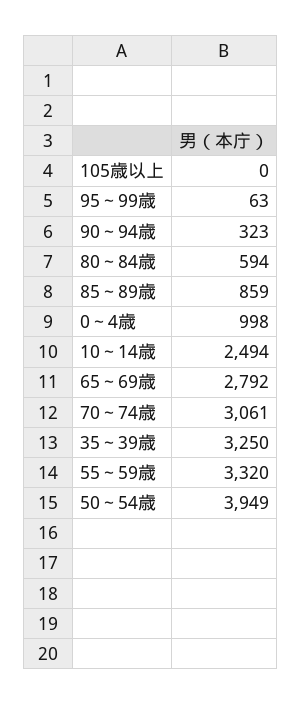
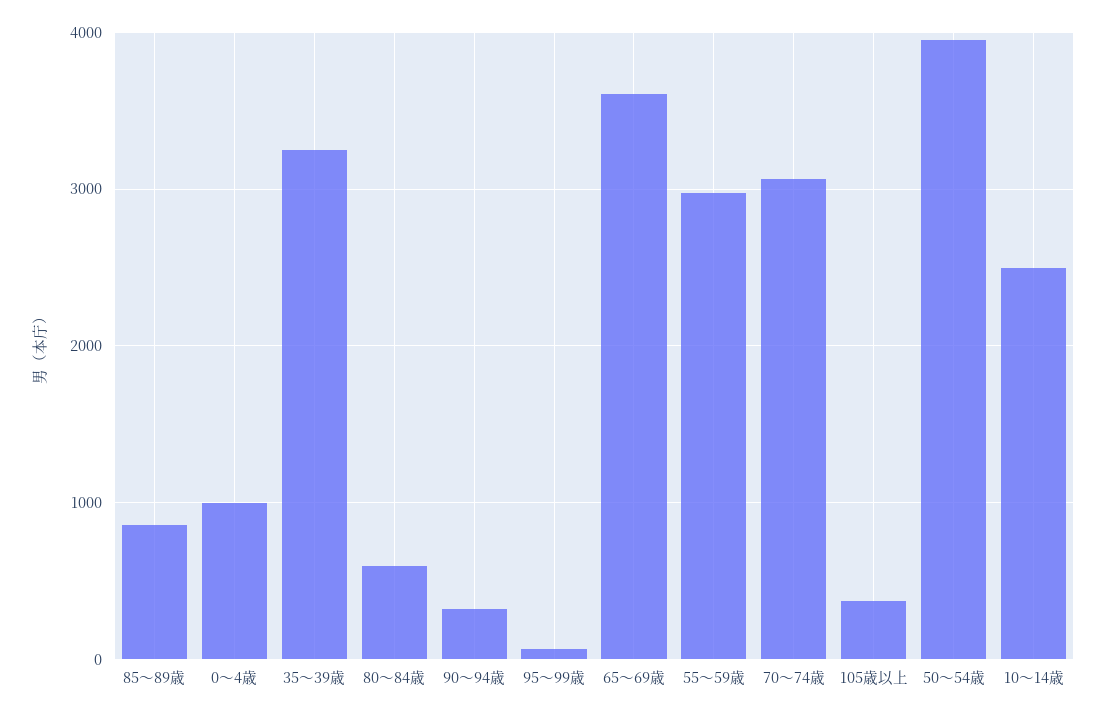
105歳以上: 0 -> 400
65～69歳: 2792 -> 3600
55～59歳: 3320 -> 3000

